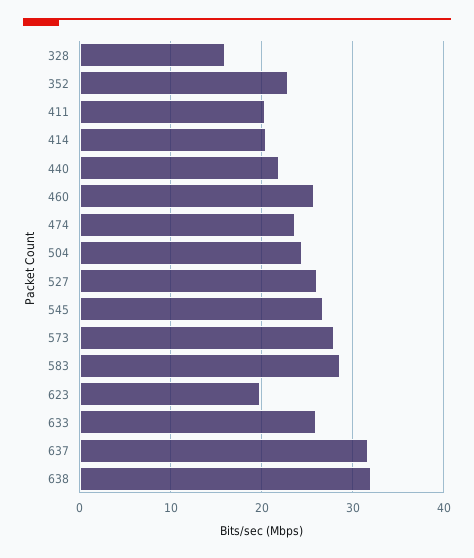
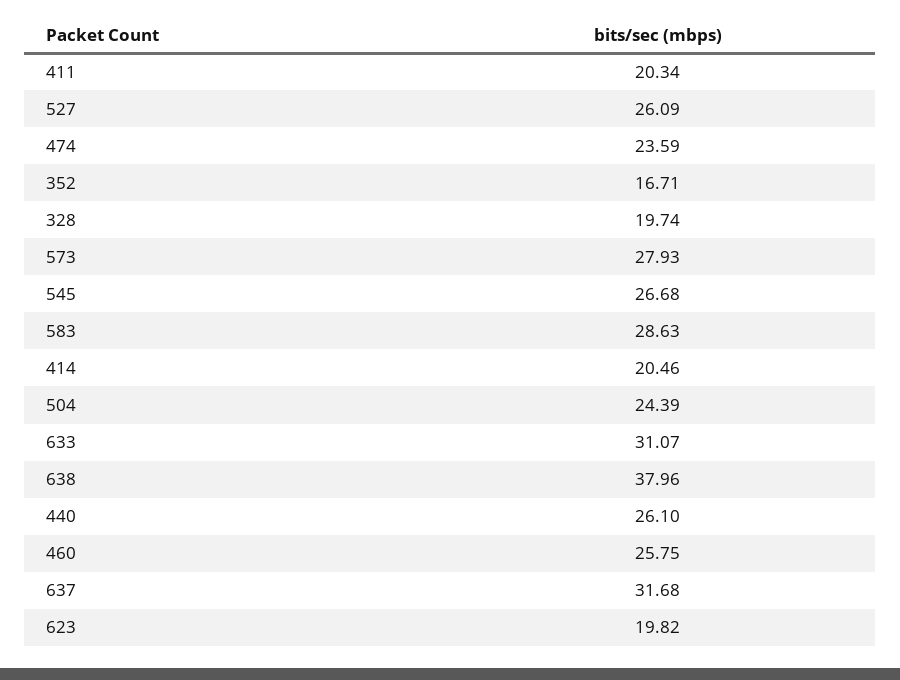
328: 16 -> 19.74
352: 23 -> 16.71
440: 22 -> 26.1
633: 26 -> 31.07
638: 32 -> 37.96

